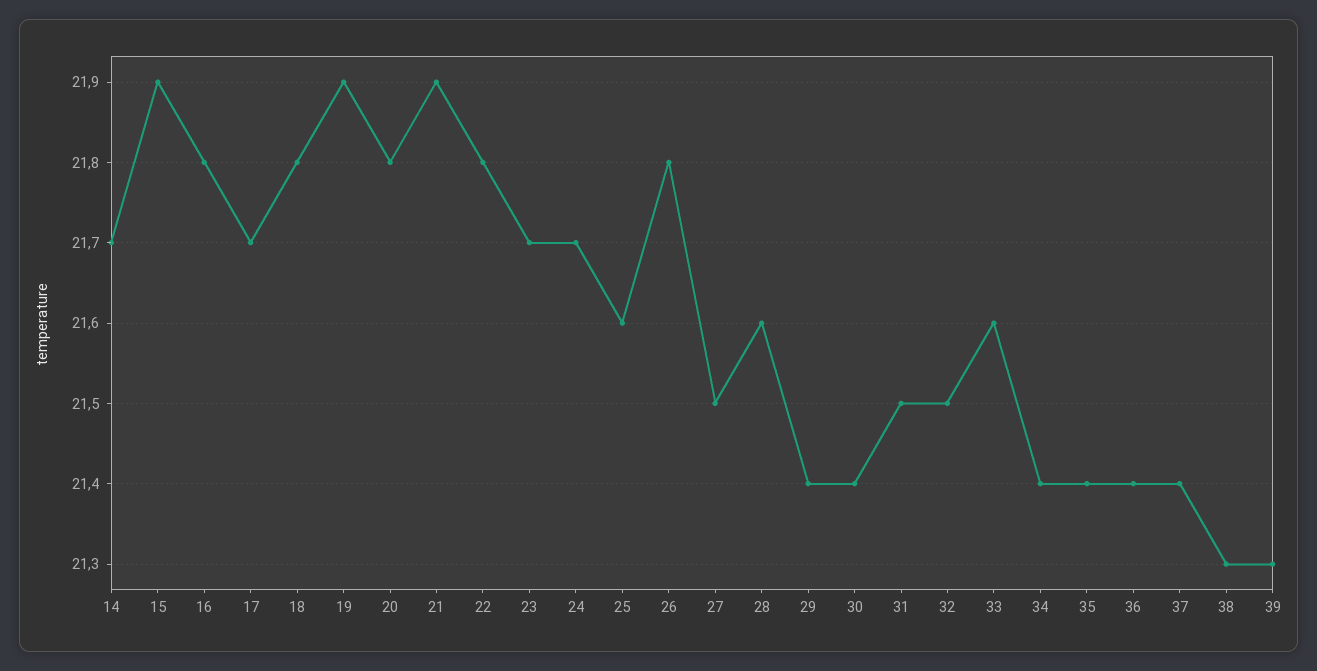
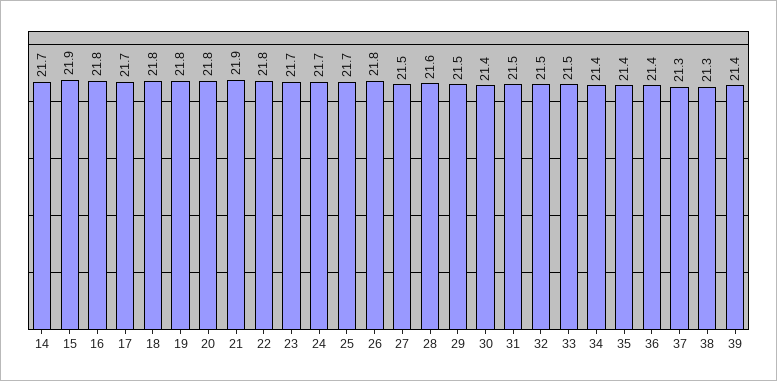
19: 21.9 -> 21.8
25: 21.6 -> 21.7
29: 21.4 -> 21.5
33: 21.6 -> 21.5
37: 21.4 -> 21.3
39: 21.3 -> 21.4

